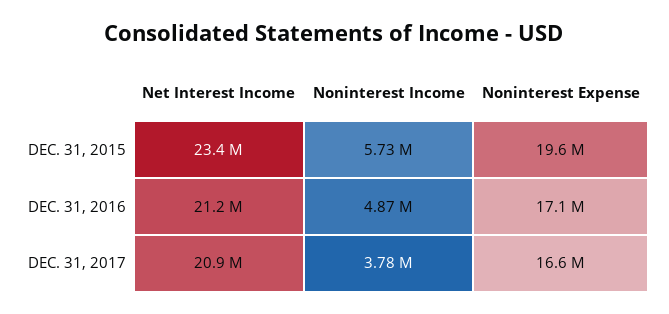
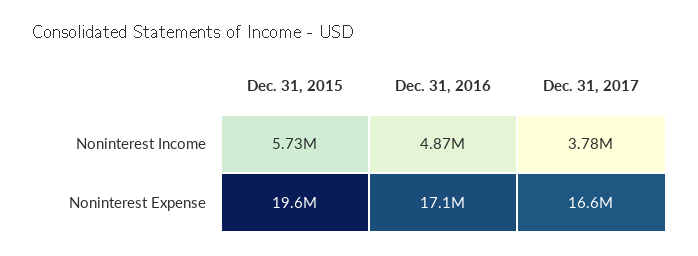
Net Interest Income, DEC. 31, 2015: 23400000 -> none
Net Interest Income, DEC. 31, 2016: 21200000 -> none
Net Interest Income, DEC. 31, 2017: 20900000 -> none

